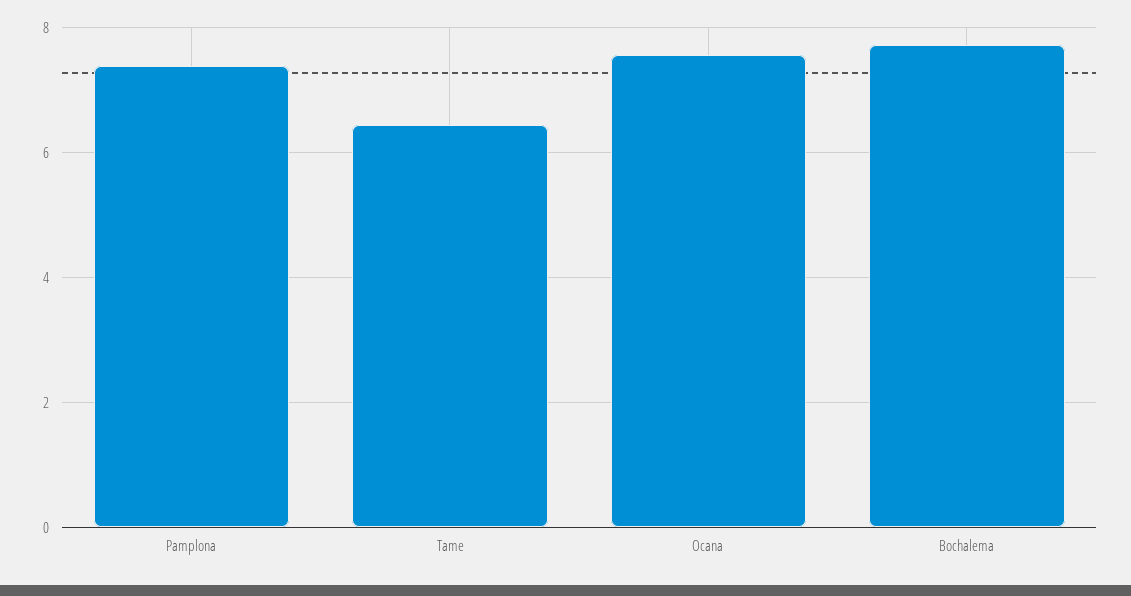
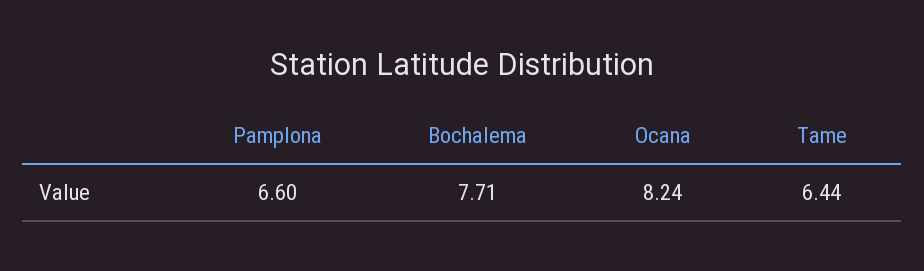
Pamplona: 7.4 -> 6.6
Ocana: 7.6 -> 8.24

